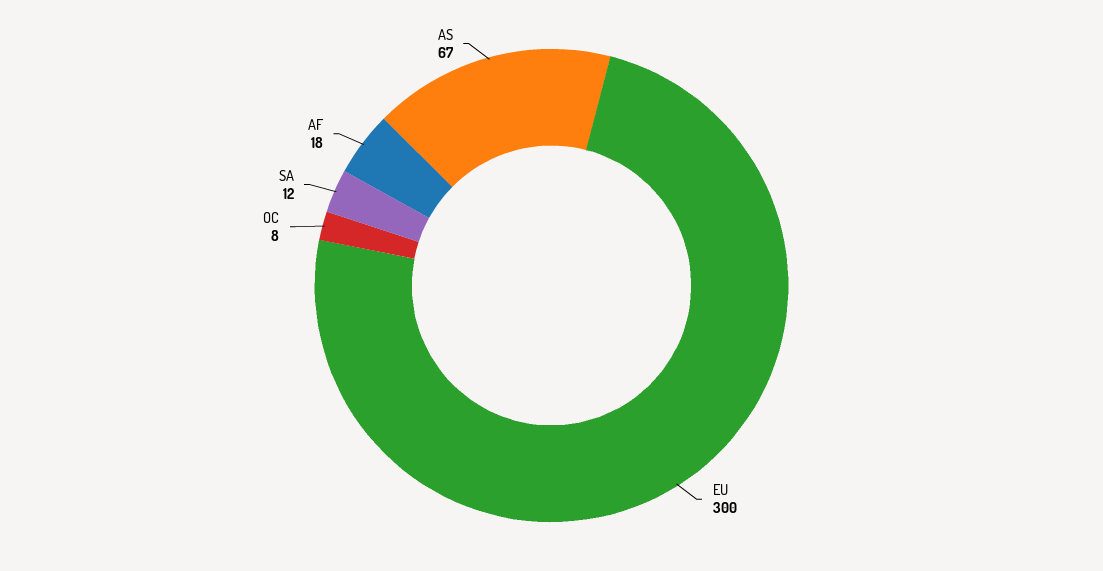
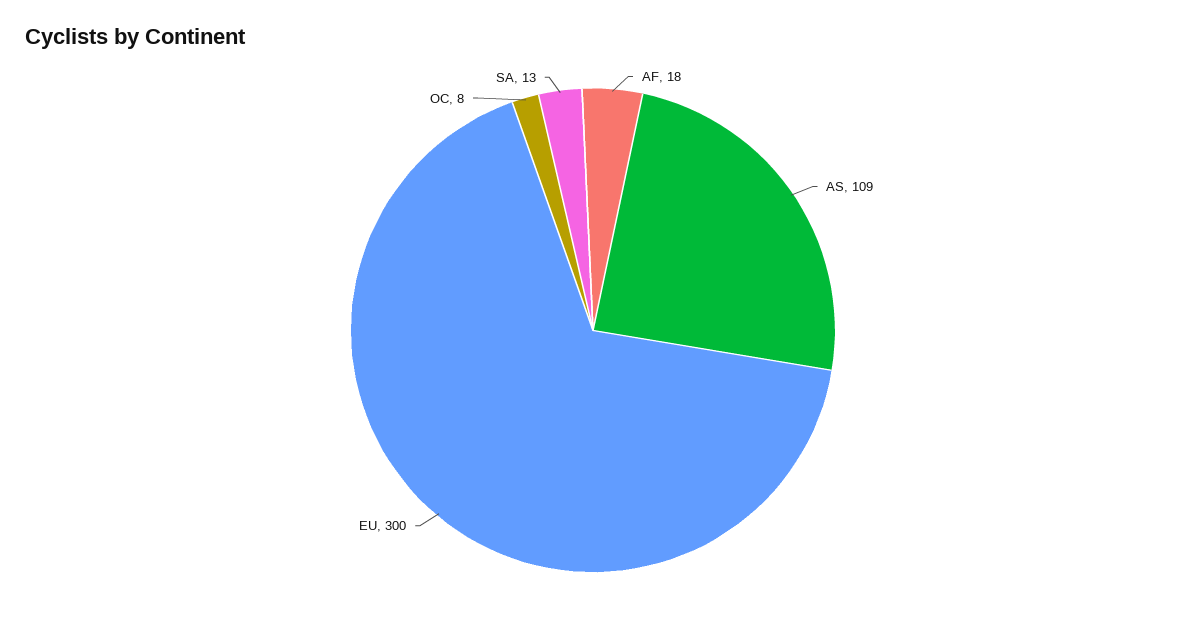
SA: 12 -> 13
AS: 67 -> 109

